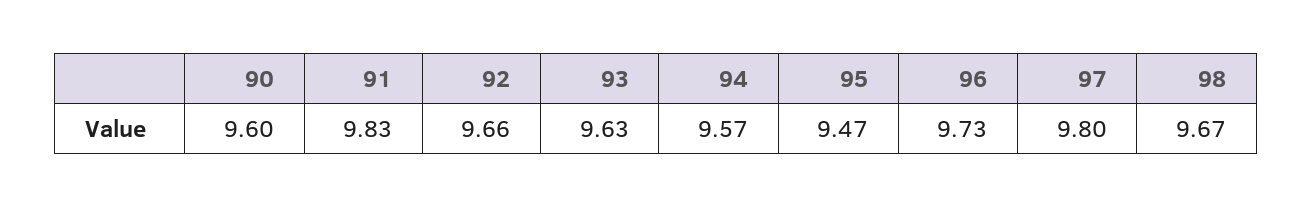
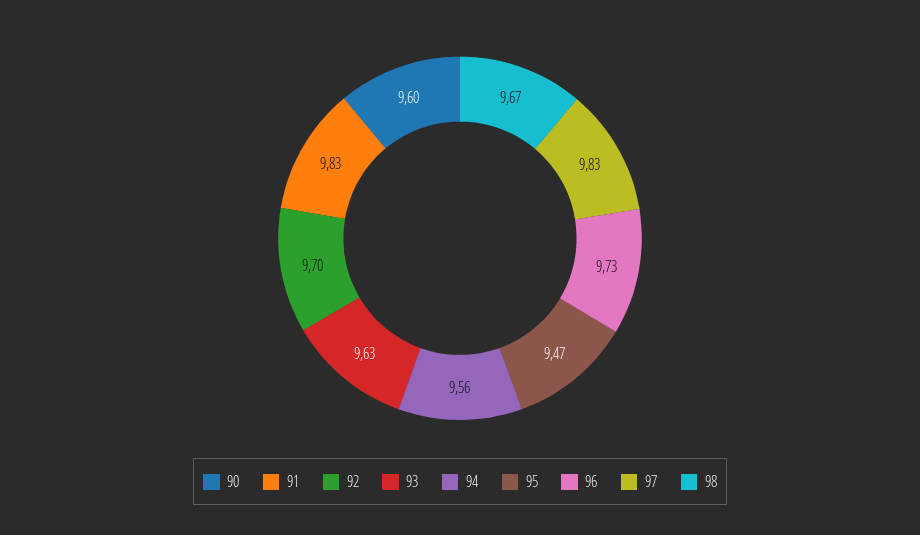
92: 9.66 -> 9.7
94: 9.57 -> 9.56
97: 9.8 -> 9.83

